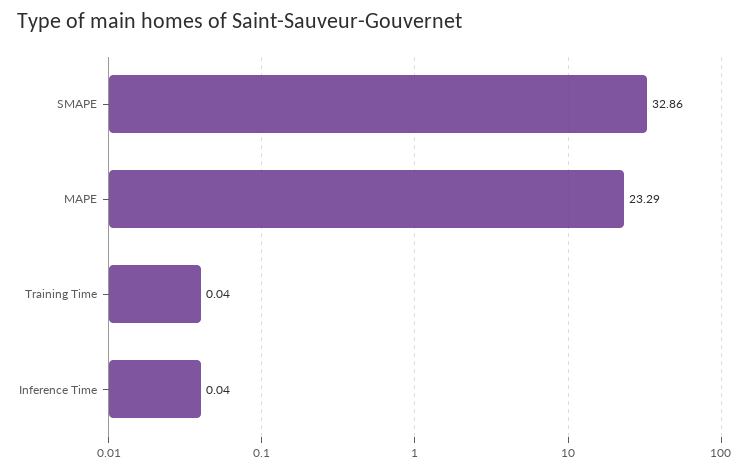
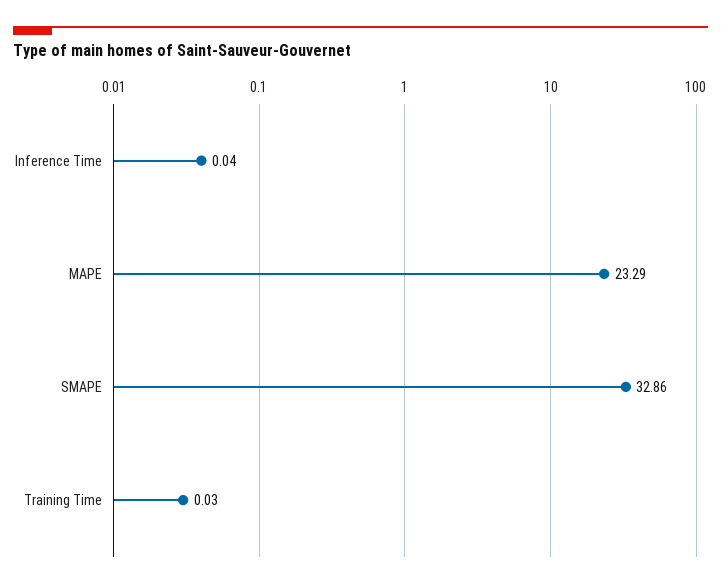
Training Time: 0.04 -> 0.03

